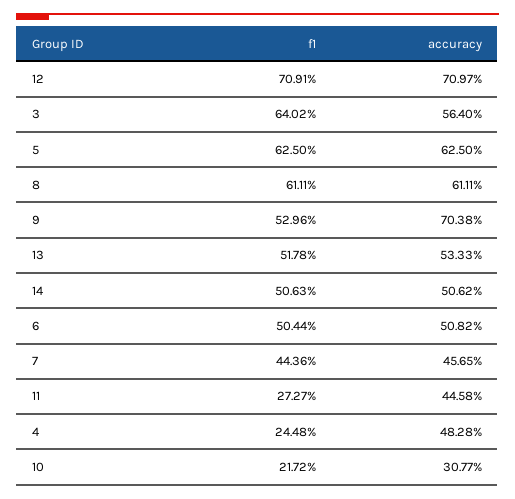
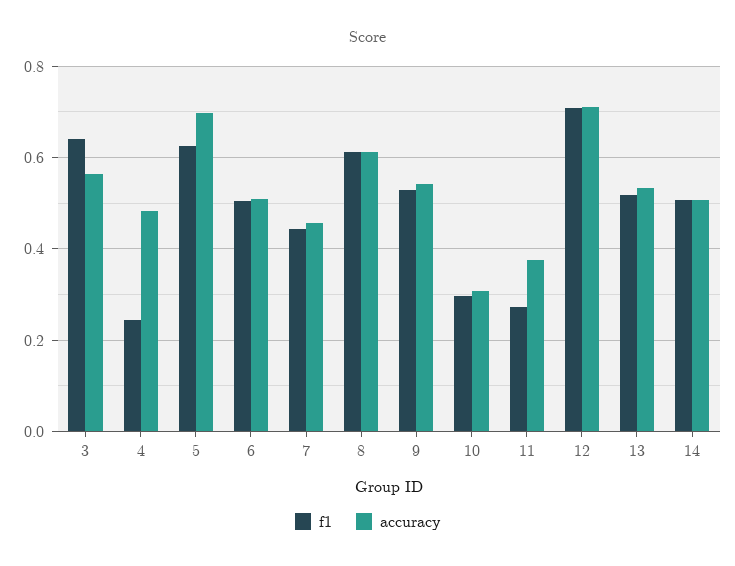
accuracy, 5: 0.625 -> 0.7
accuracy, 9: 0.7038 -> 0.54
accuracy, 11: 0.4458 -> 0.38
f1, 10: 0.2172 -> 0.3

